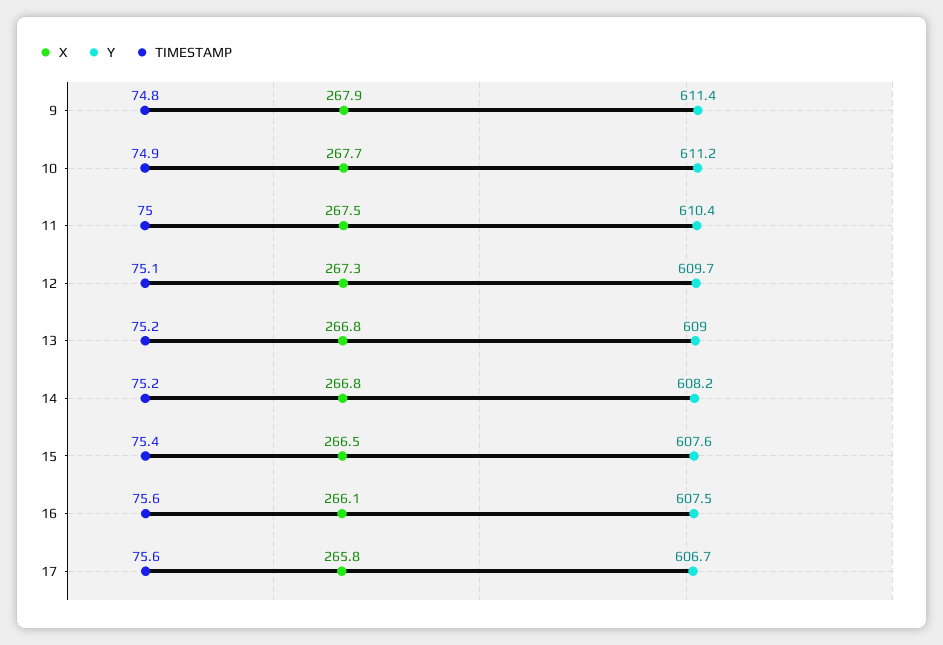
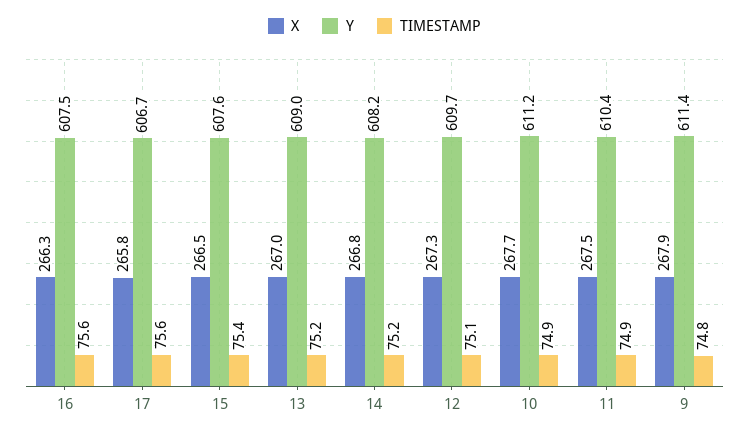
TIMESTAMP, 11: 75 -> 74.9
X, 13: 266.8 -> 267
X, 16: 266.1 -> 266.3

